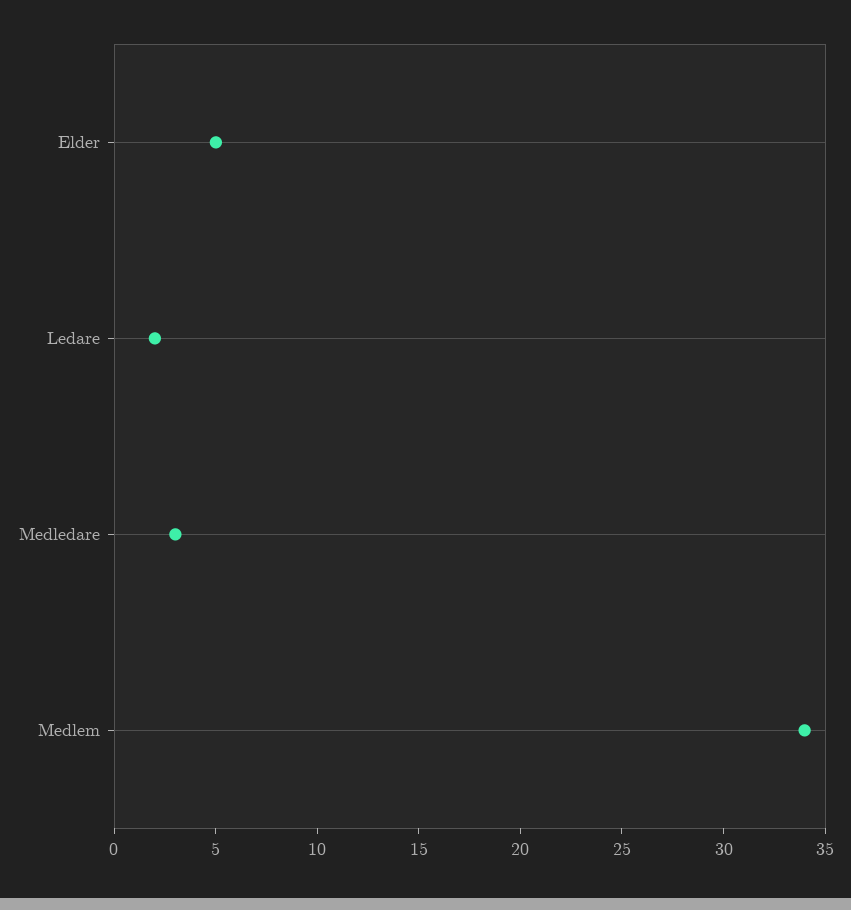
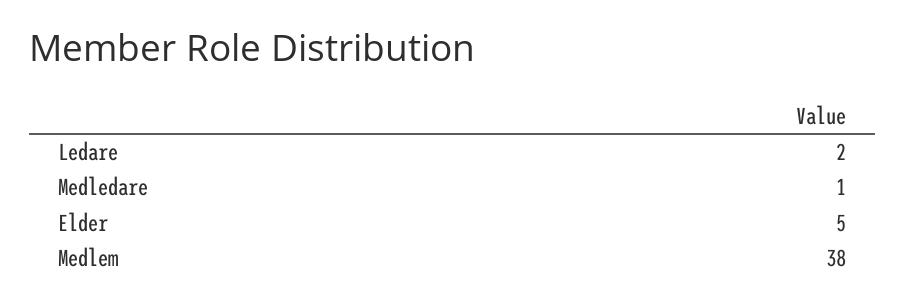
Medledare: 3 -> 1
Medlem: 34 -> 38

